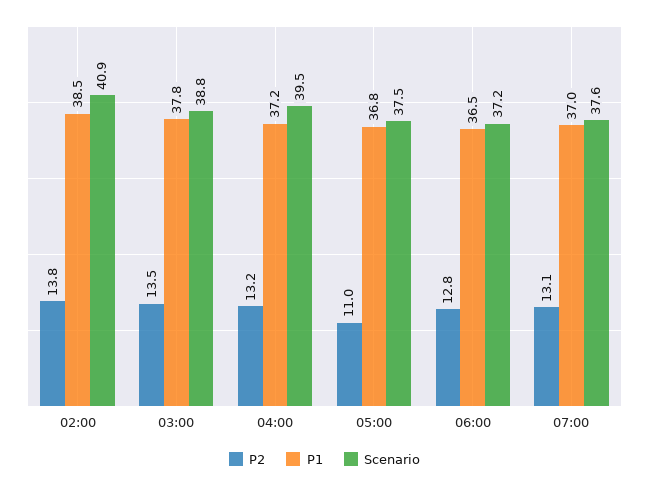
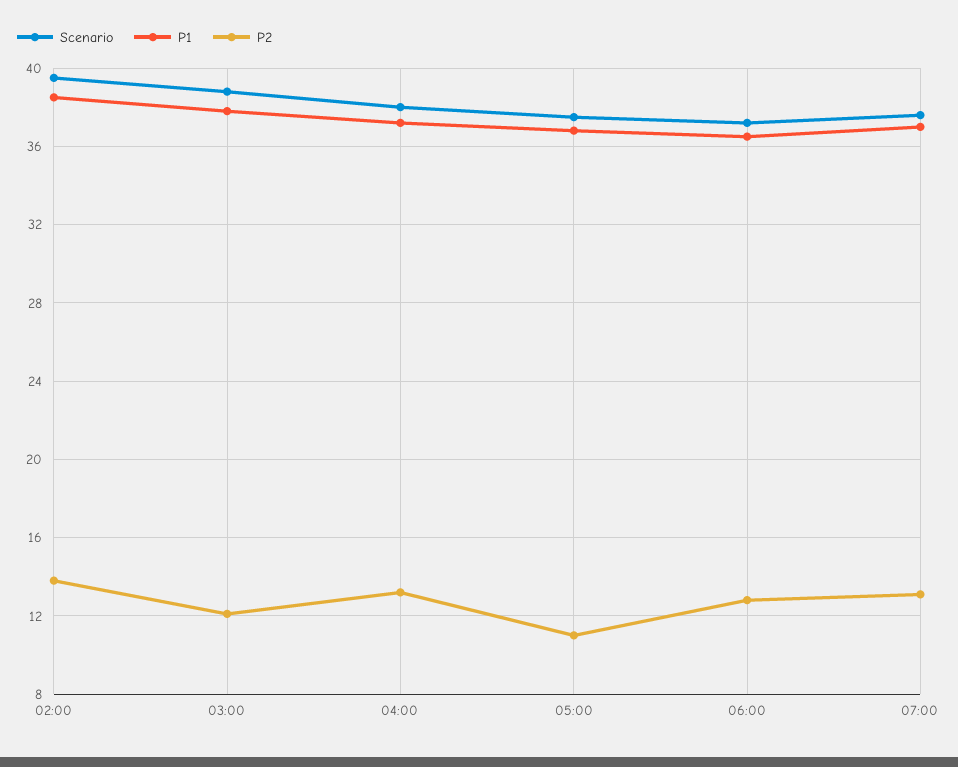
Scenario, 02:00: 40.9 -> 39.5
P2, 03:00: 13.5 -> 12
Scenario, 04:00: 39.5 -> 38

